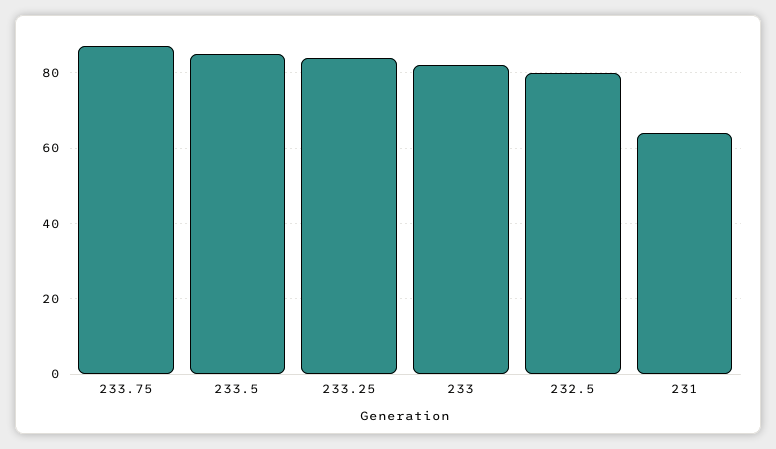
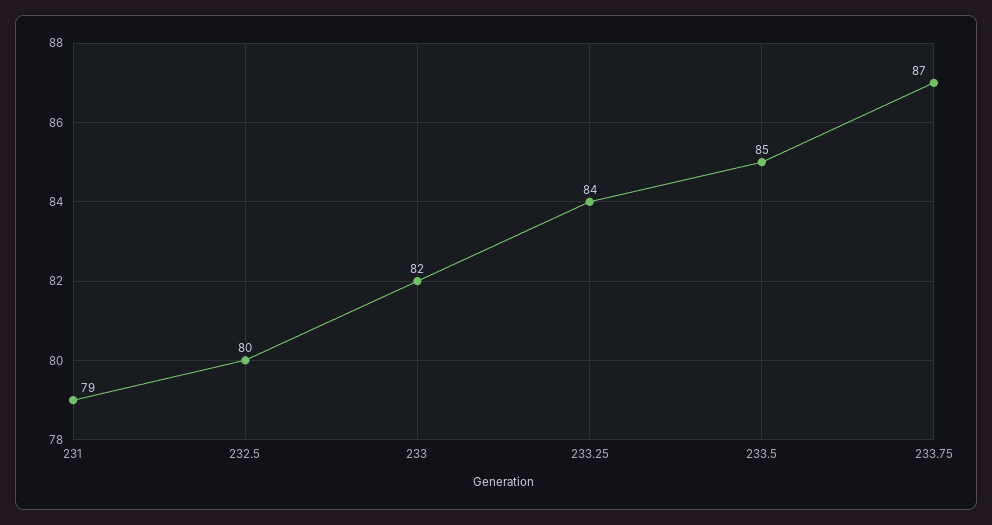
231: 65 -> 79

